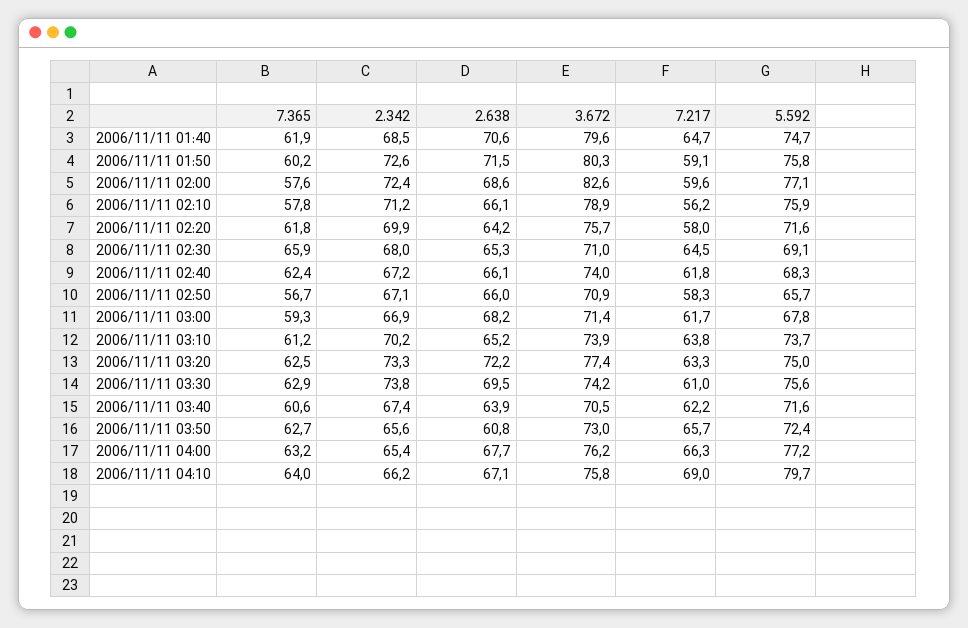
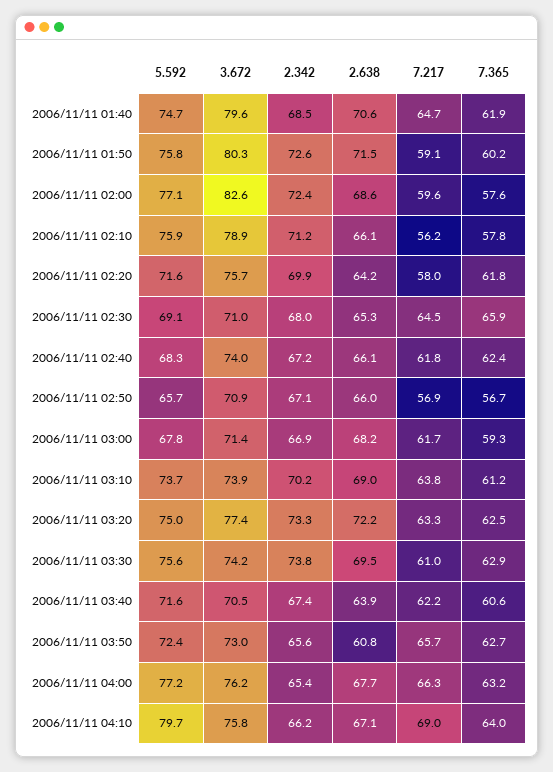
7.217, 2006/11/11 02:50: 58.3 -> 56.9
2.638, 2006/11/11 03:10: 65.2 -> 69

